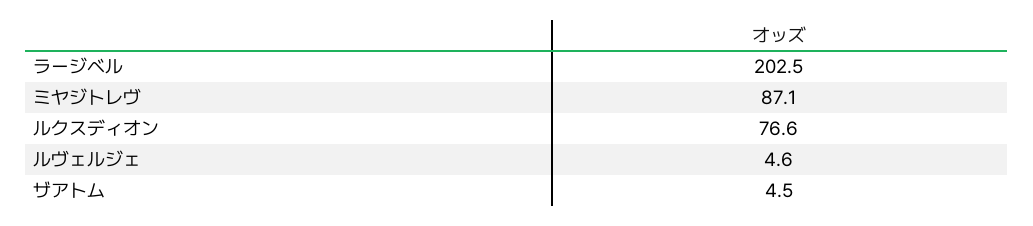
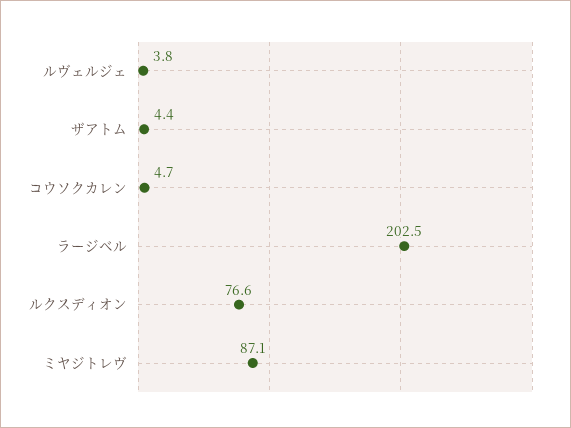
ルヴェルジェ: 4.6 -> 3.8
ザアトム: 4.5 -> 4.4
コウソクカレン: none -> 4.7

